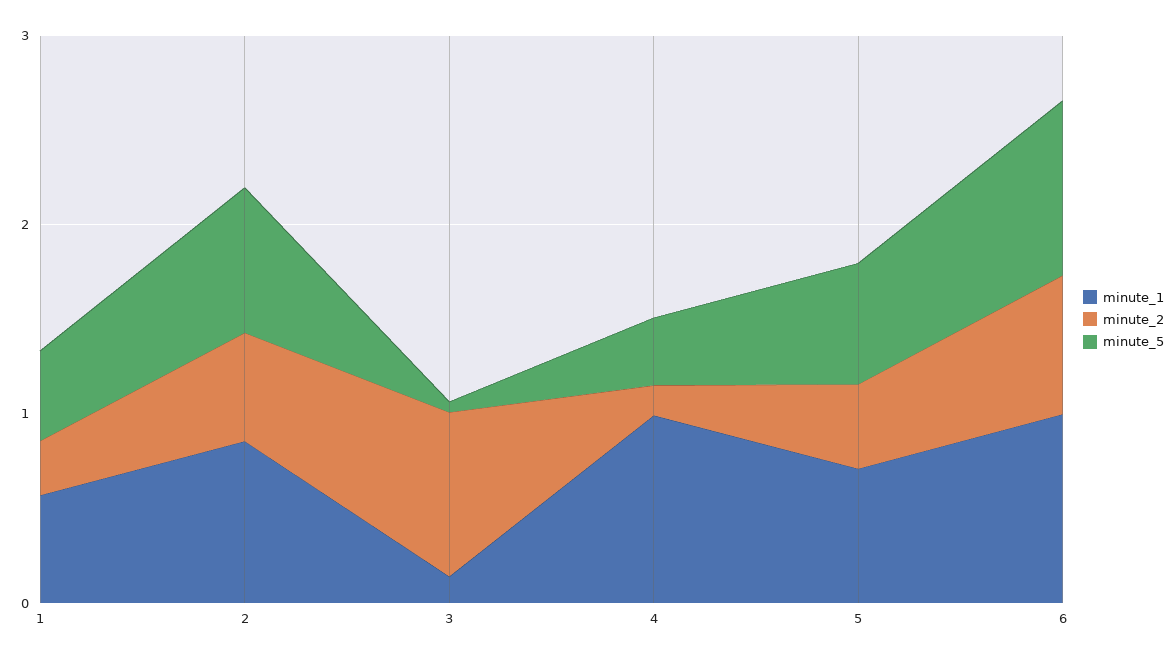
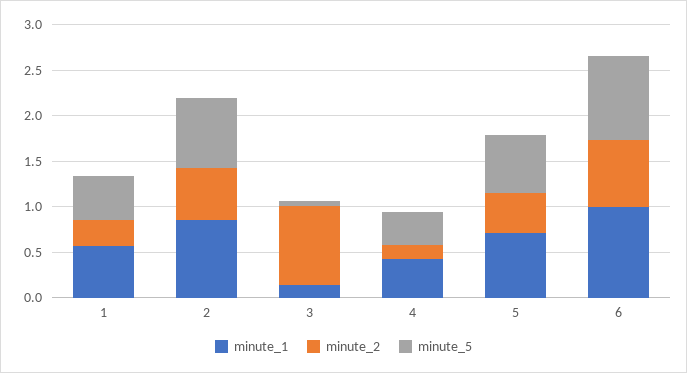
minute_1, 4: 1 -> 0.4

